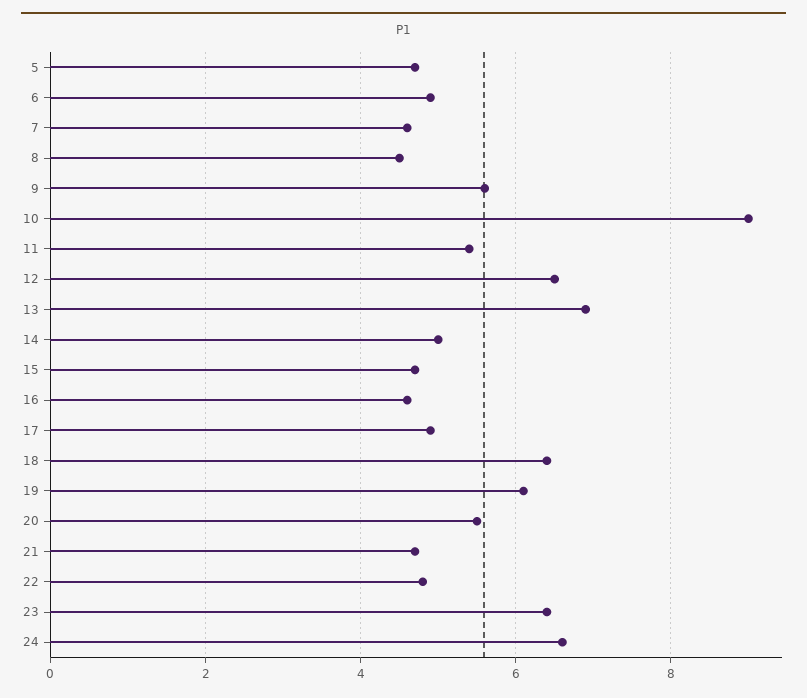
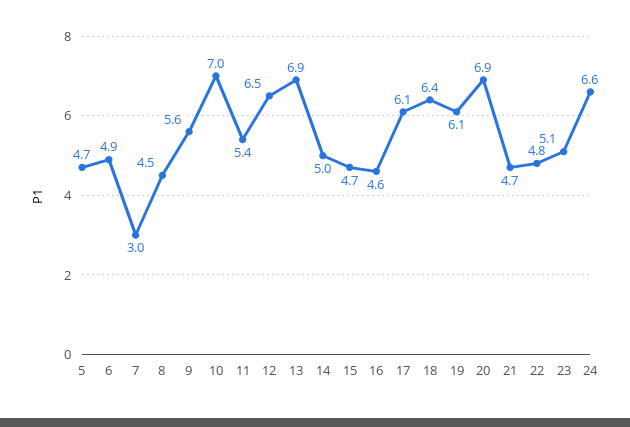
7: 4.5 -> 3
10: 9 -> 7
17: 5 -> 6.1
20: 5.5 -> 6.9
23: 6.5 -> 5.1

